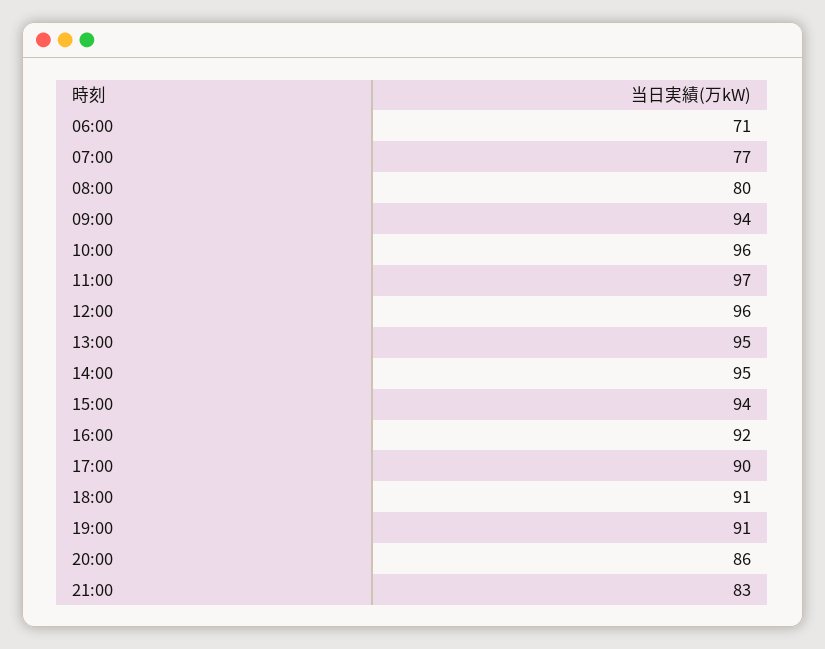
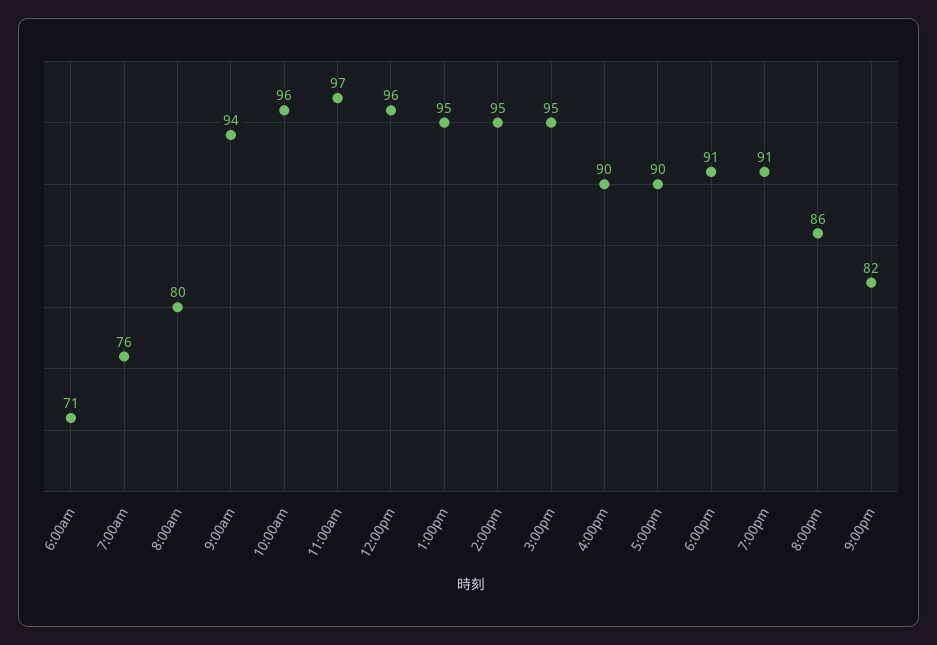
07:00: 77 -> 76
15:00: 94 -> 95
16:00: 92 -> 90
21:00: 83 -> 82

